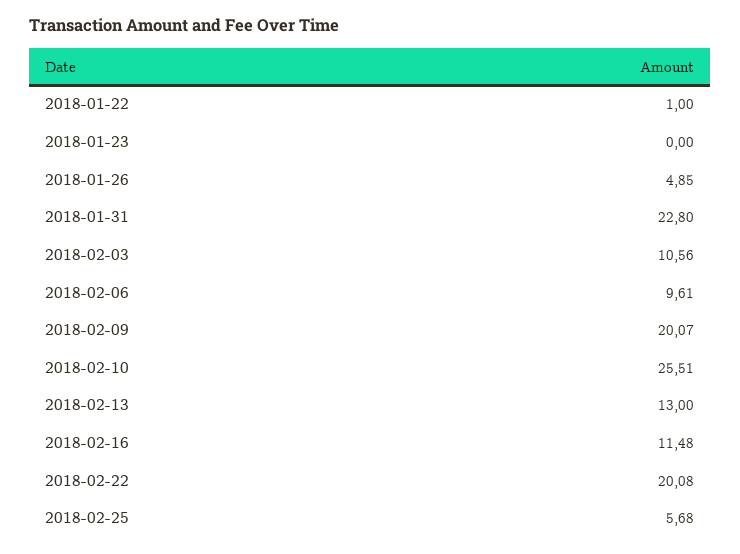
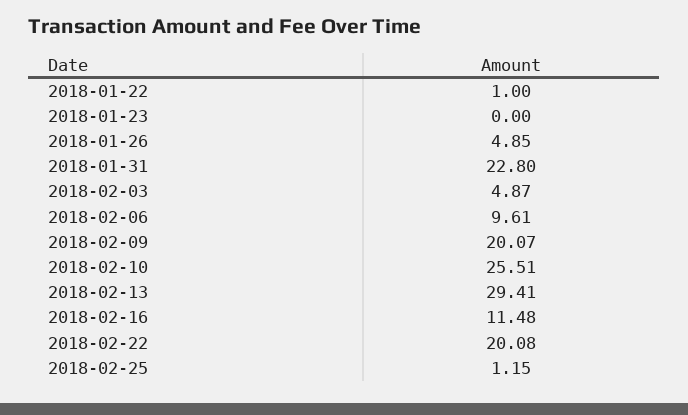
2018-02-03: 10.56 -> 4.87
2018-02-13: 13 -> 29.41
2018-02-25: 5.68 -> 1.15

